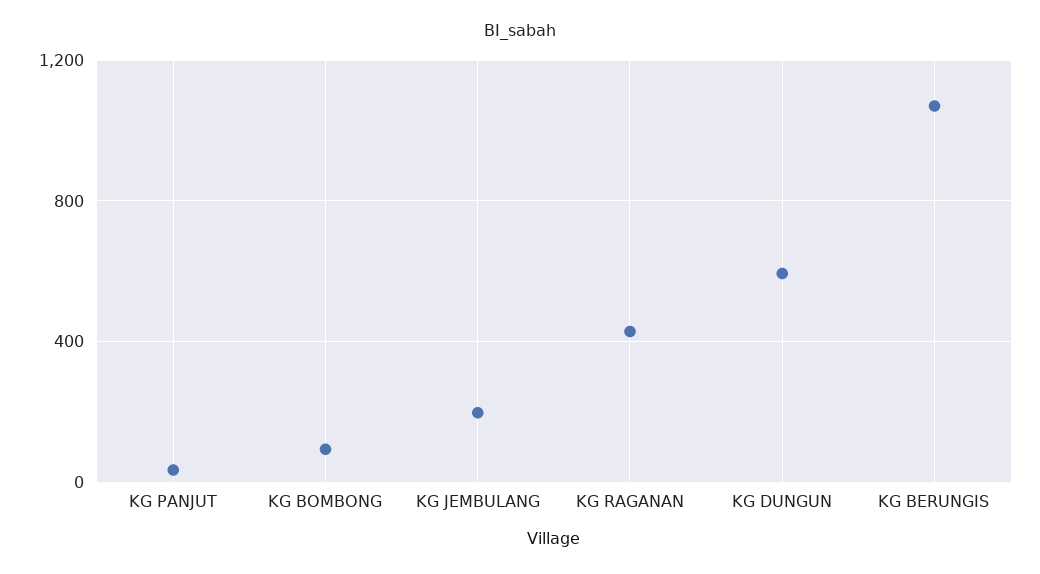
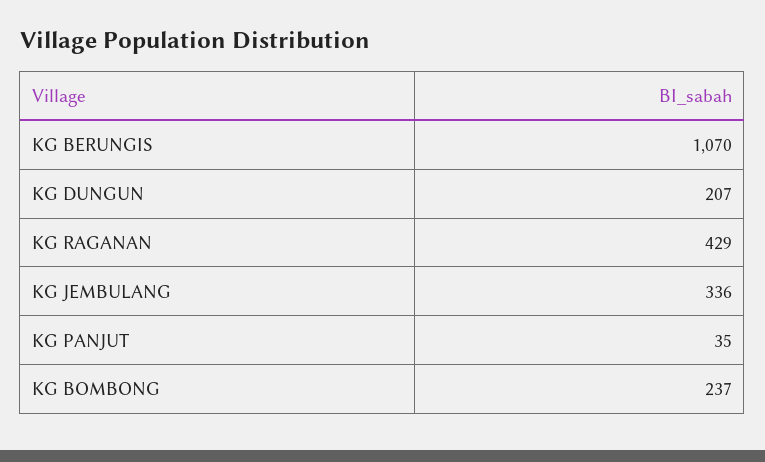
KG BOMBONG: 100 -> 237
KG JEMBULANG: 200 -> 336
KG DUNGUN: 600 -> 207

